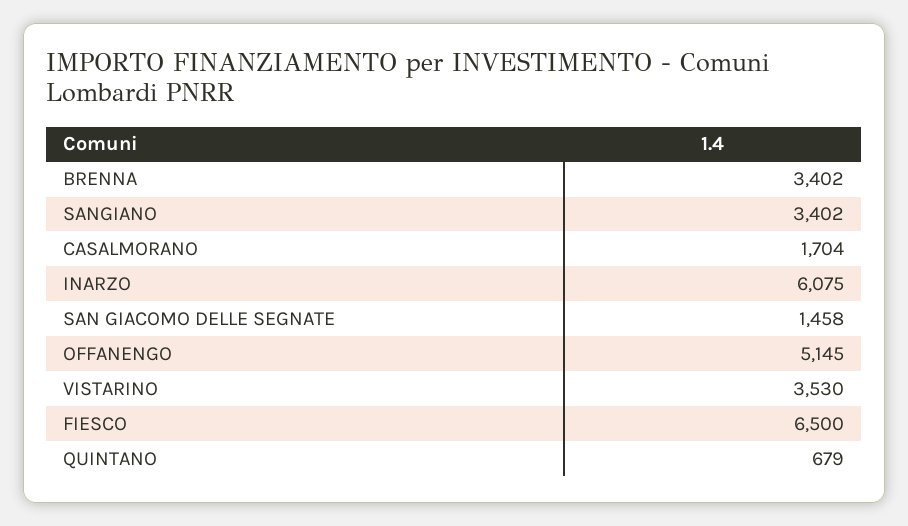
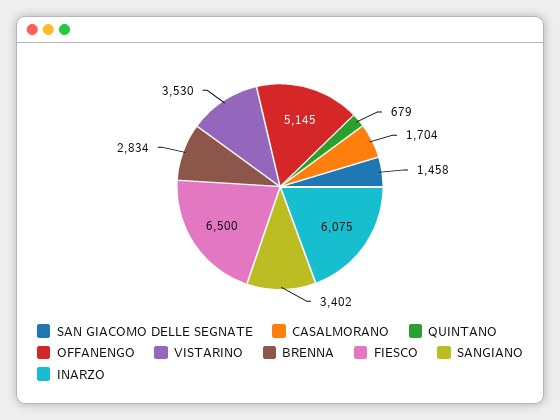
BRENNA: 3402 -> 2834

